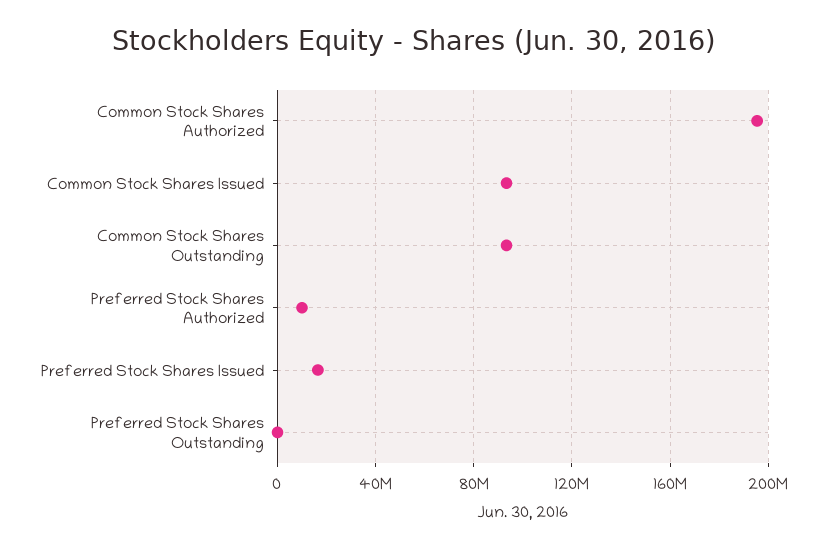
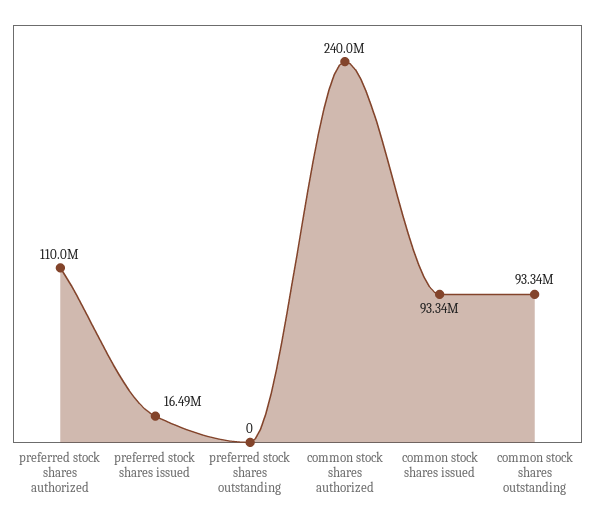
Common Stock Shares Authorized: 195000000 -> 240000000
Preferred Stock Shares Authorized: 10000000 -> 110000000

